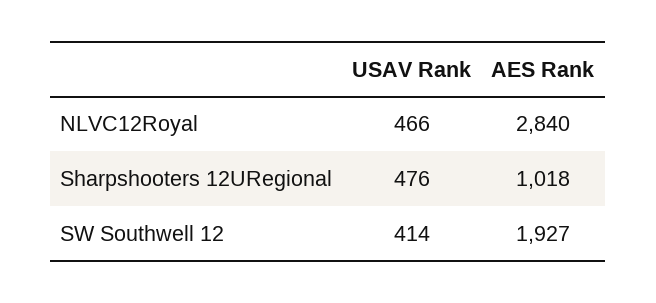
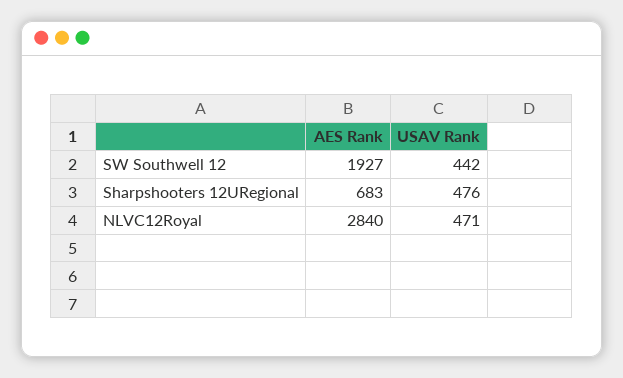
USAV Rank, NLVC12Royal: 466 -> 471
AES Rank, Sharpshooters 12URegional: 1018 -> 683
USAV Rank, SW Southwell 12: 414 -> 442

